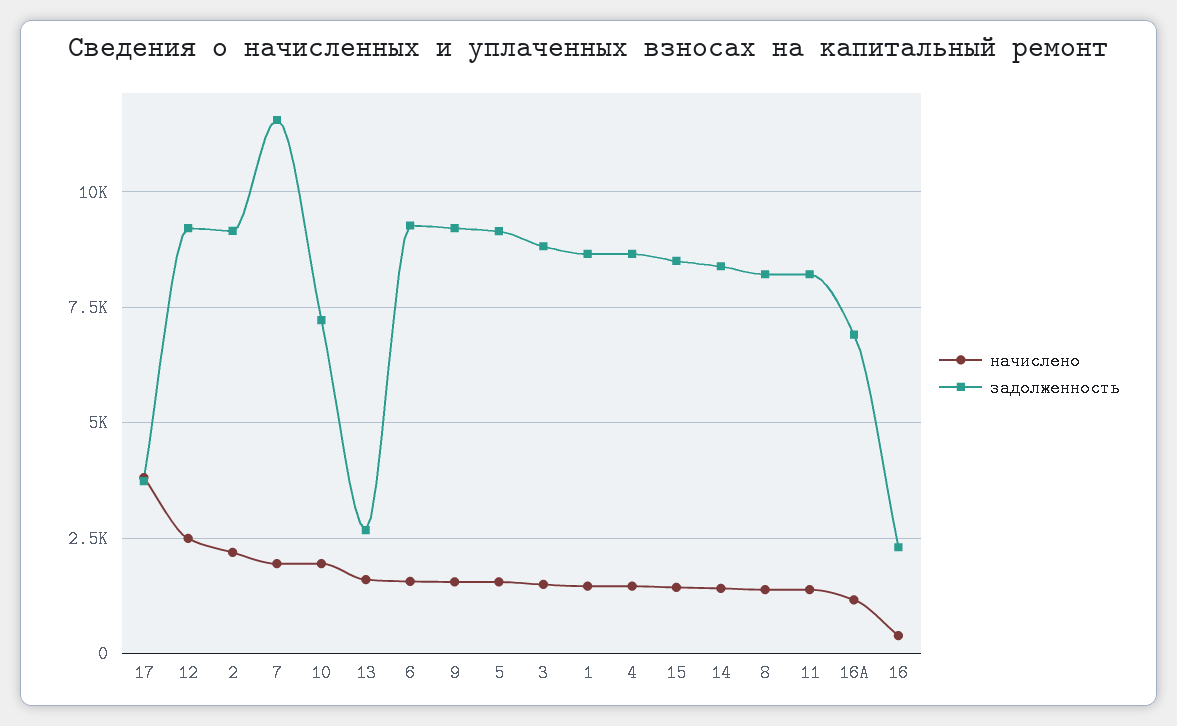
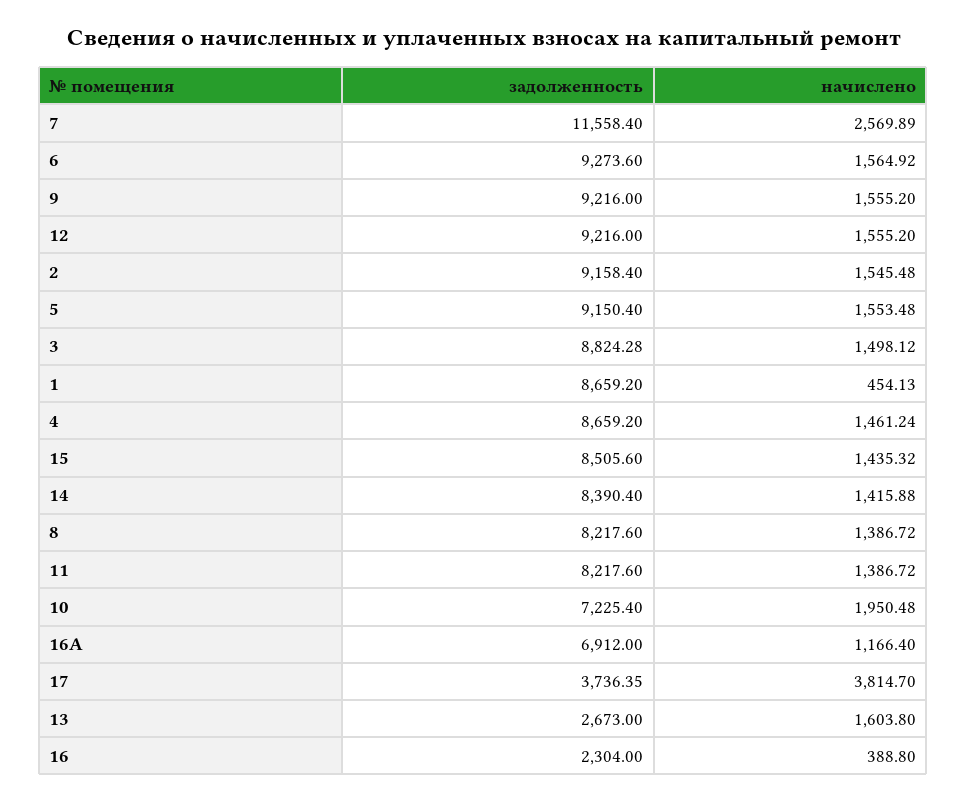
начислено, 12: 2500 -> 1555.2
начислено, 2: 2250 -> 1545.48
начислено, 7: 2000 -> 2569.89
начислено, 1: 1500 -> 454.13

